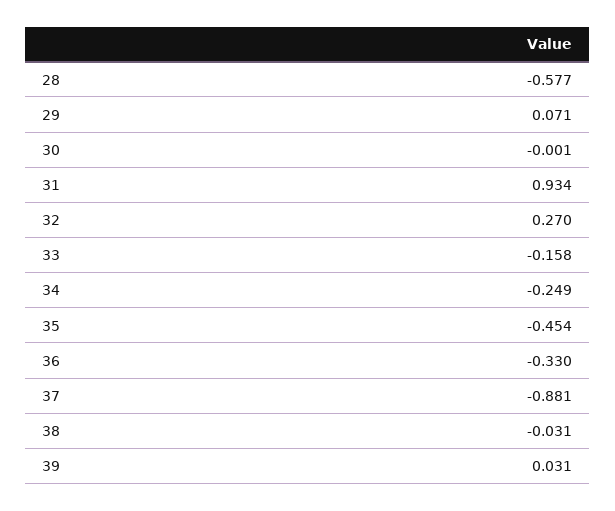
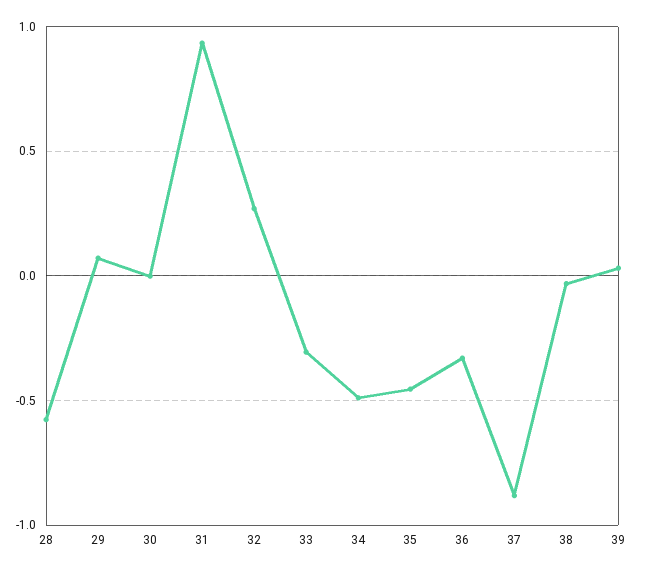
33: -0.158 -> -0.3
34: -0.249 -> -0.5

